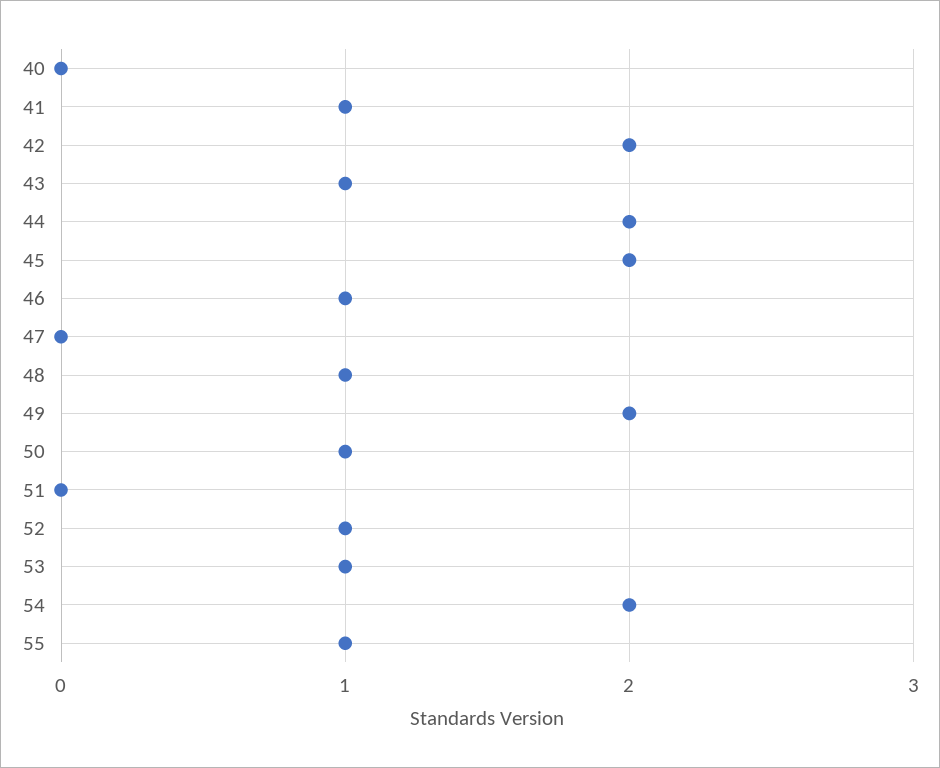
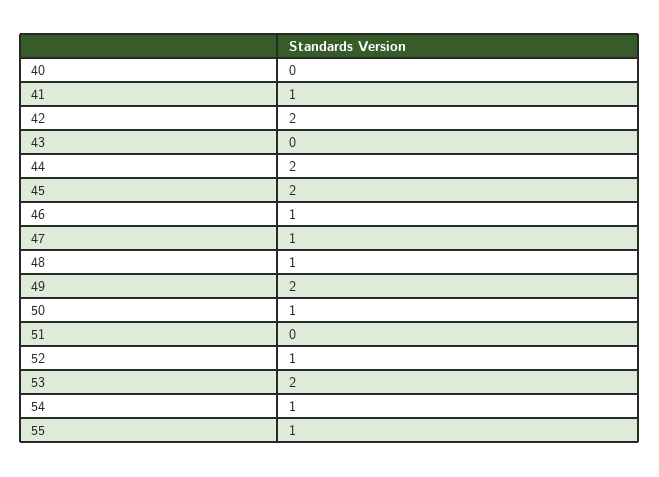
43: 1 -> 0
47: 0 -> 1
53: 1 -> 2
54: 2 -> 1

